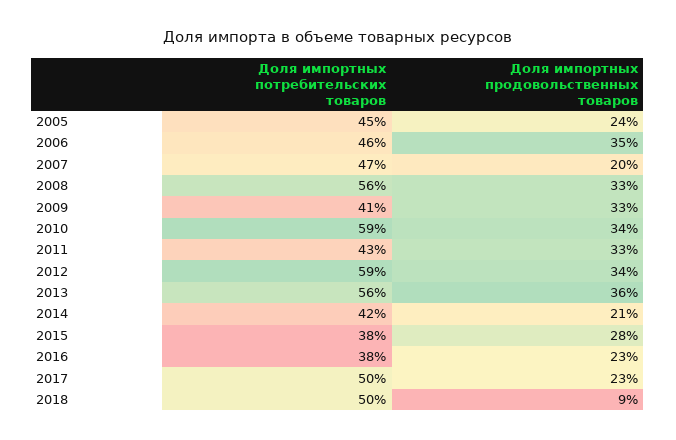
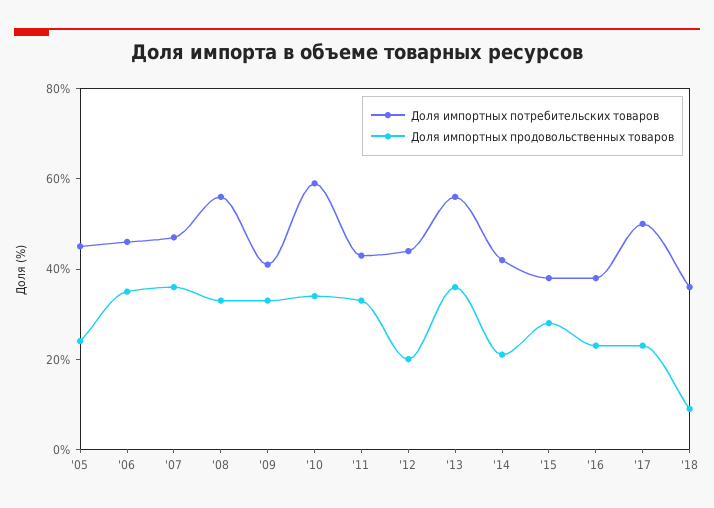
Доля импортных продовольственных товаров, 2007: 20 -> 35
Доля импортных потребительских товаров, 2012: 59 -> 45
Доля импортных продовольственных товаров, 2012: 34 -> 20
Доля импортных потребительских товаров, 2018: 50 -> 35

